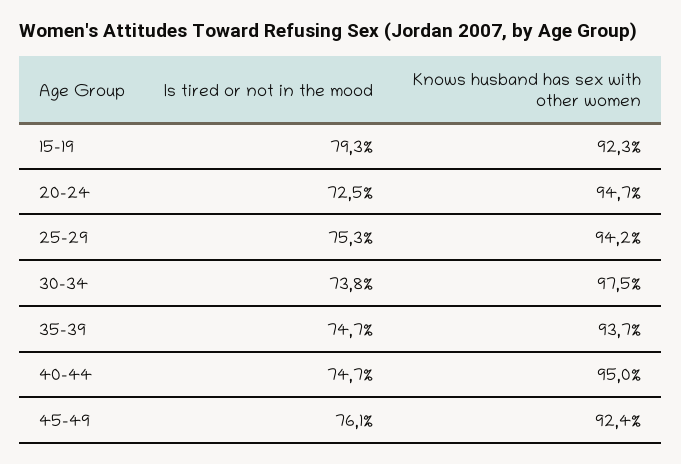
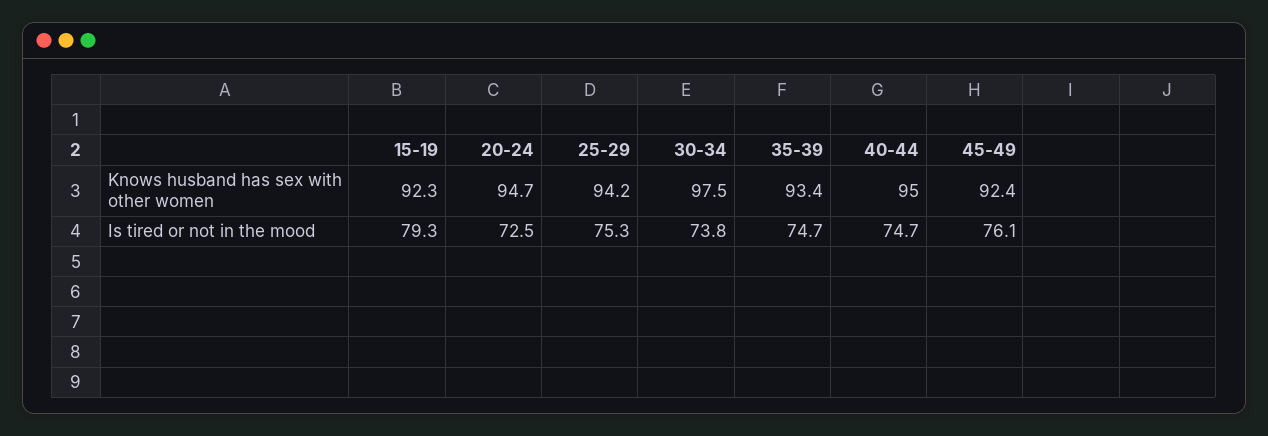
Knows husband has sex with other women, 35-39: 93.7 -> 93.4

